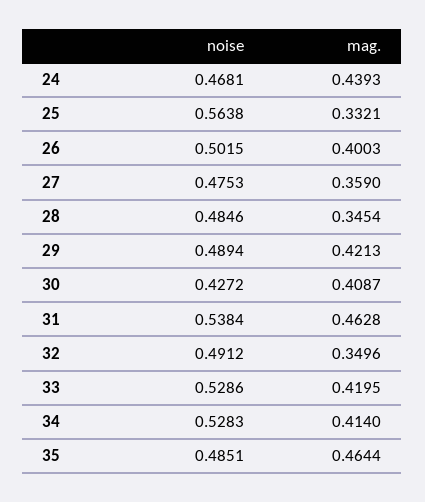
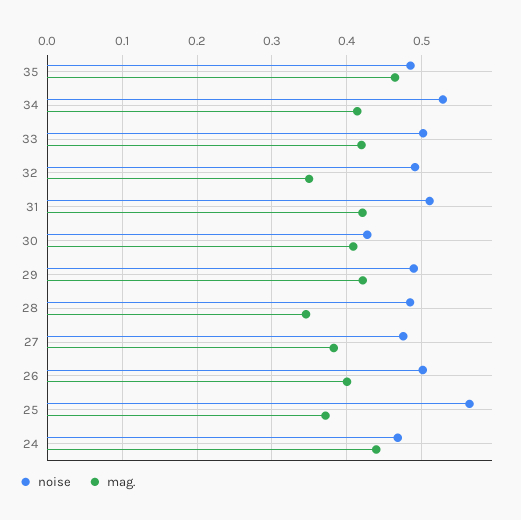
mag., 25: 0.3321 -> 0.37
mag., 27: 0.359 -> 0.38
noise, 31: 0.5384 -> 0.51
mag., 31: 0.4628 -> 0.42
noise, 33: 0.5286 -> 0.5

